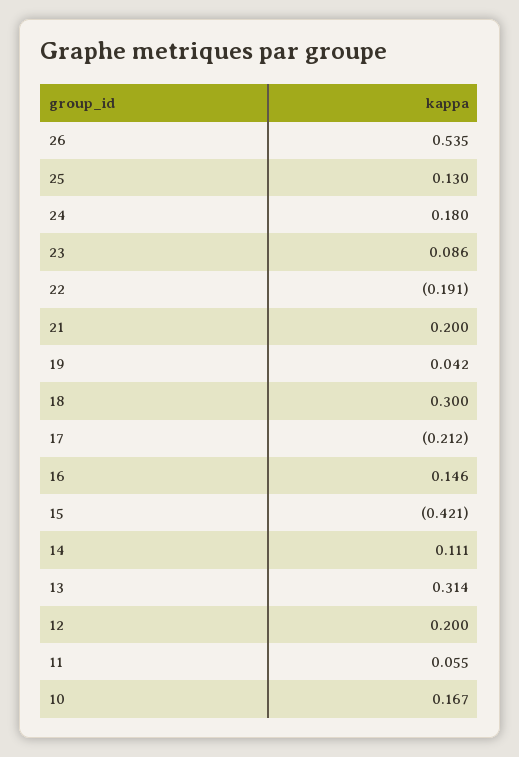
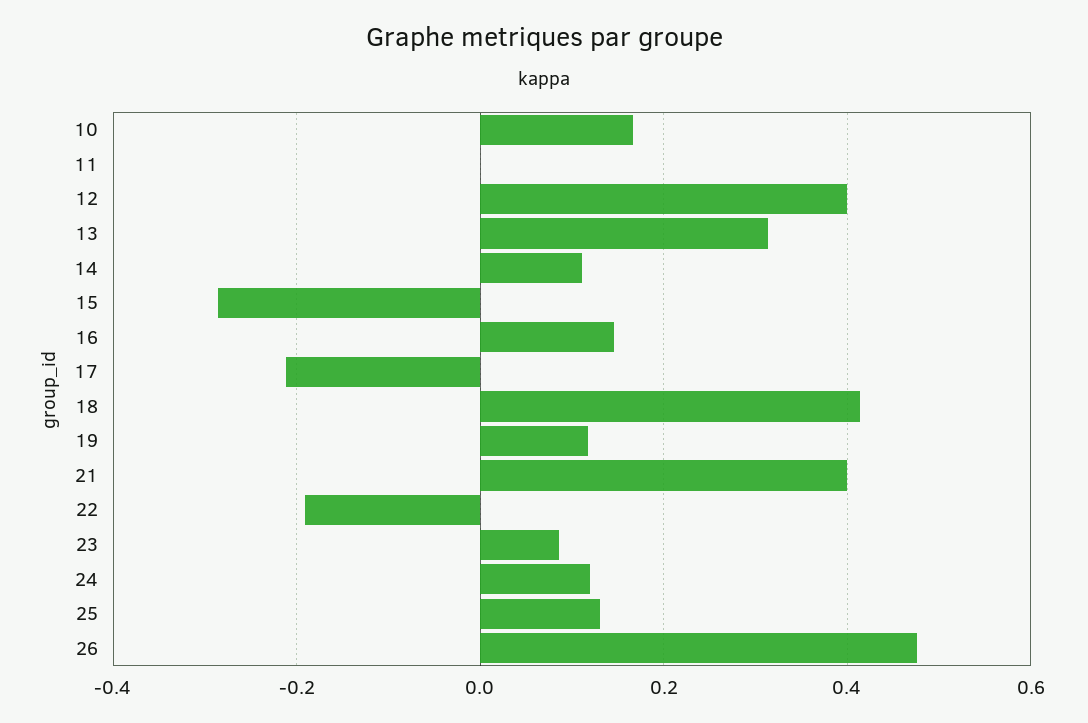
26: 0.535 -> 0.48
24: 0.18 -> 0.12
21: 0.2 -> 0.4
19: 0.042 -> 0.12
18: 0.3 -> 0.42
15: -0.421 -> -0.28
12: 0.2 -> 0.4
11: 0.055 -> 0

